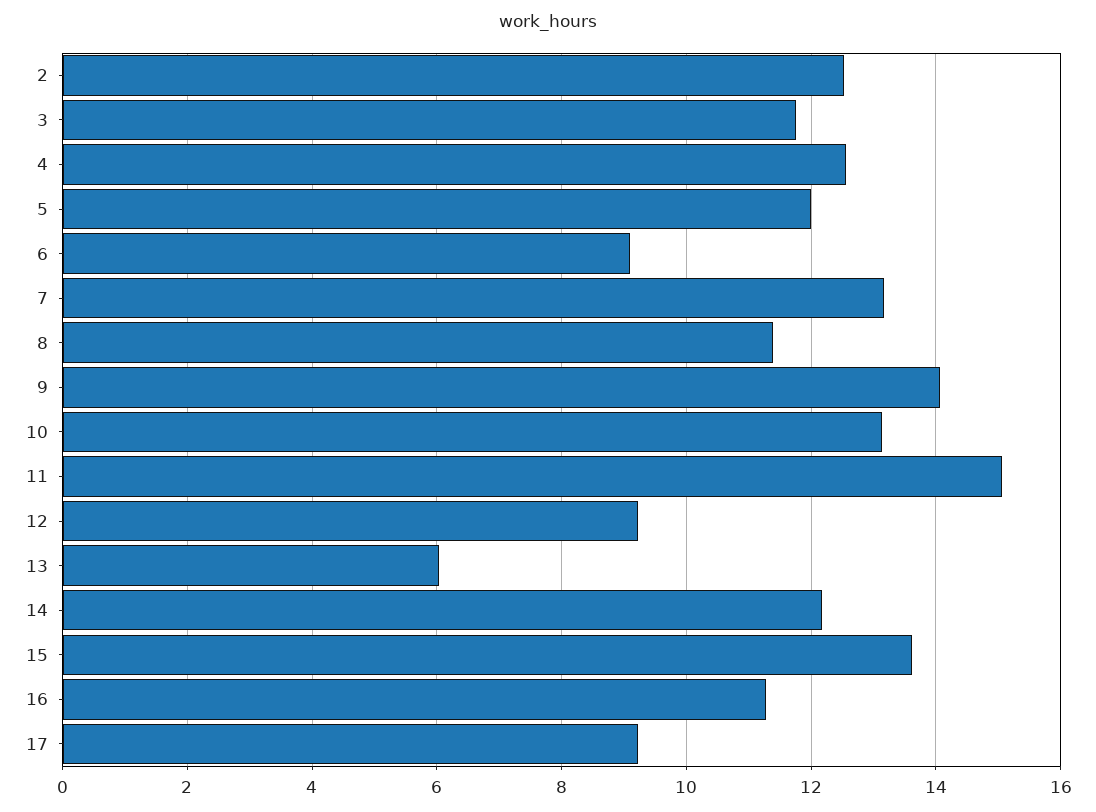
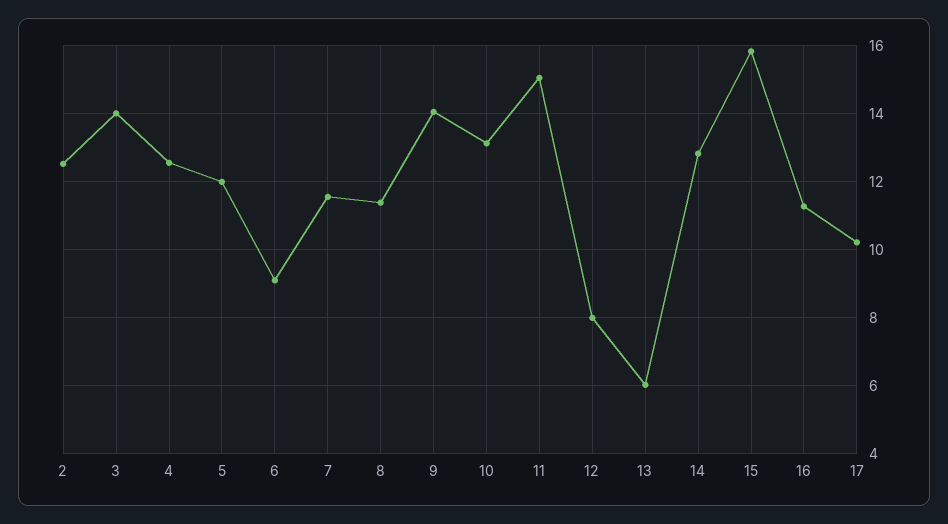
3: 11.8 -> 14
7: 13.2 -> 11.6
12: 9.2 -> 8
14: 12.2 -> 12.8
15: 13.6 -> 15.8
17: 9.2 -> 10.2

